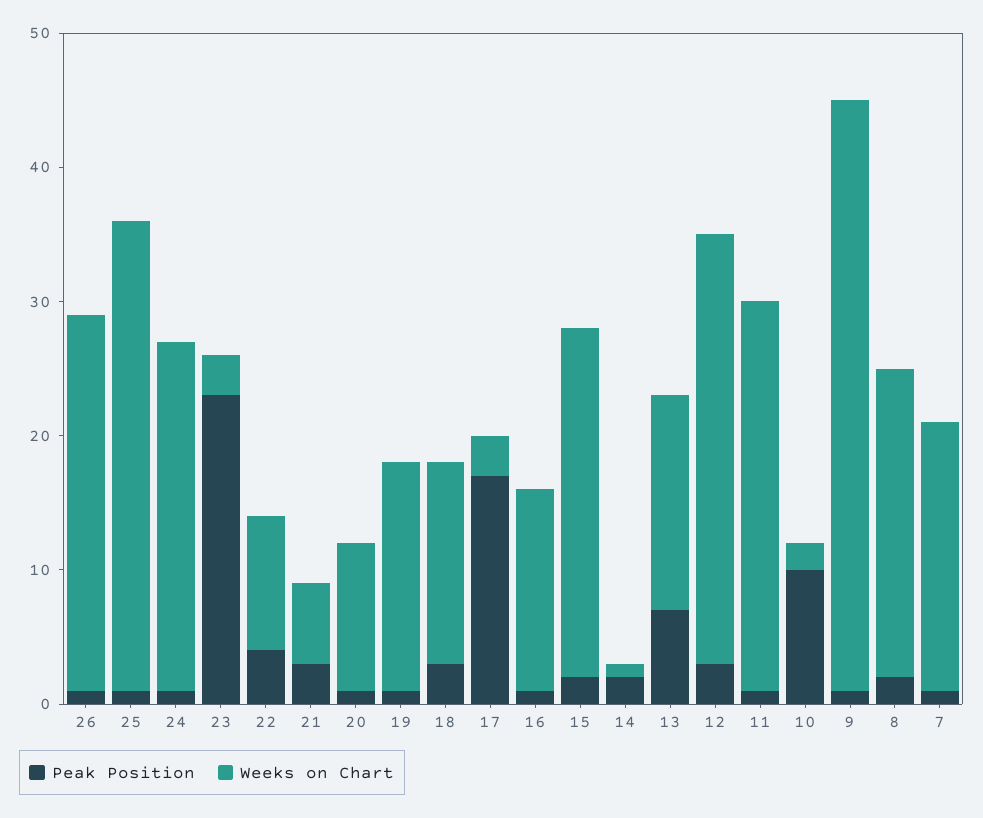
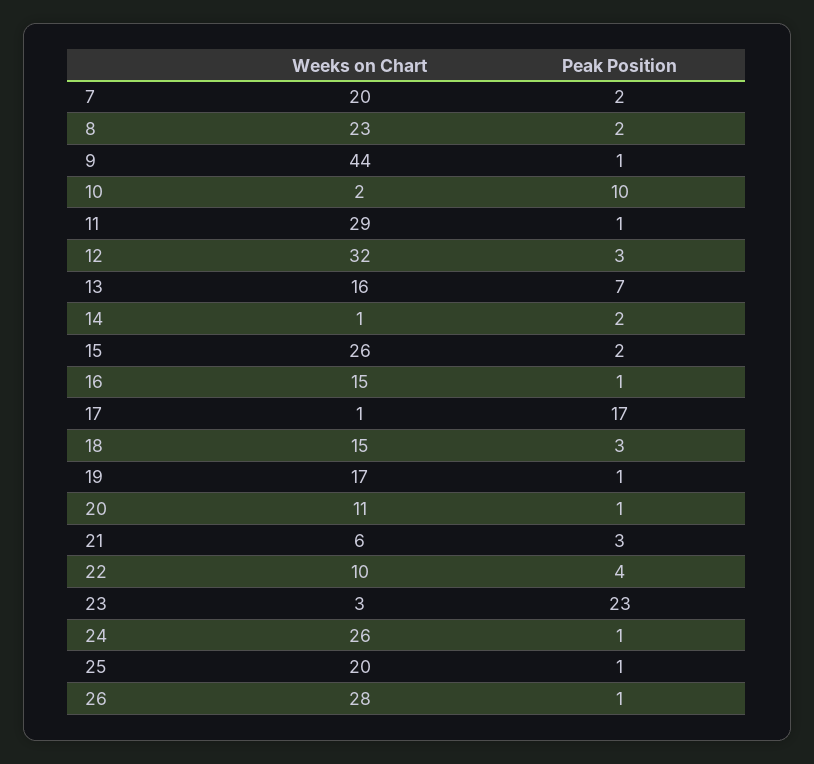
Weeks on Chart, 25: 35 -> 20
Weeks on Chart, 17: 3 -> 1
Peak Position, 7: 1 -> 2

